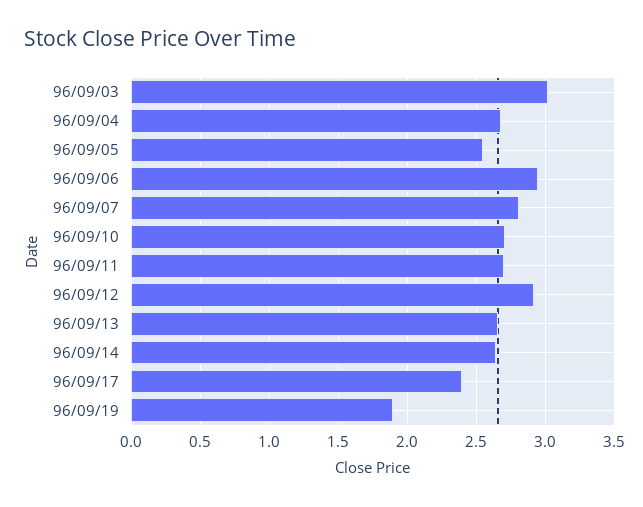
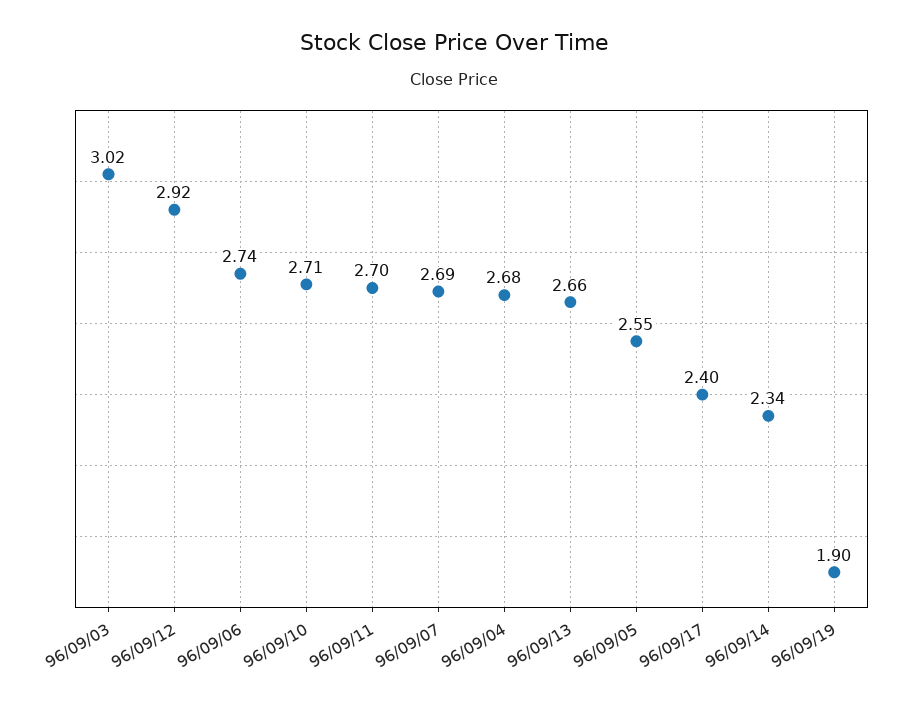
96/09/06: 2.95 -> 2.74
96/09/07: 2.8 -> 2.69
96/09/14: 2.65 -> 2.34

